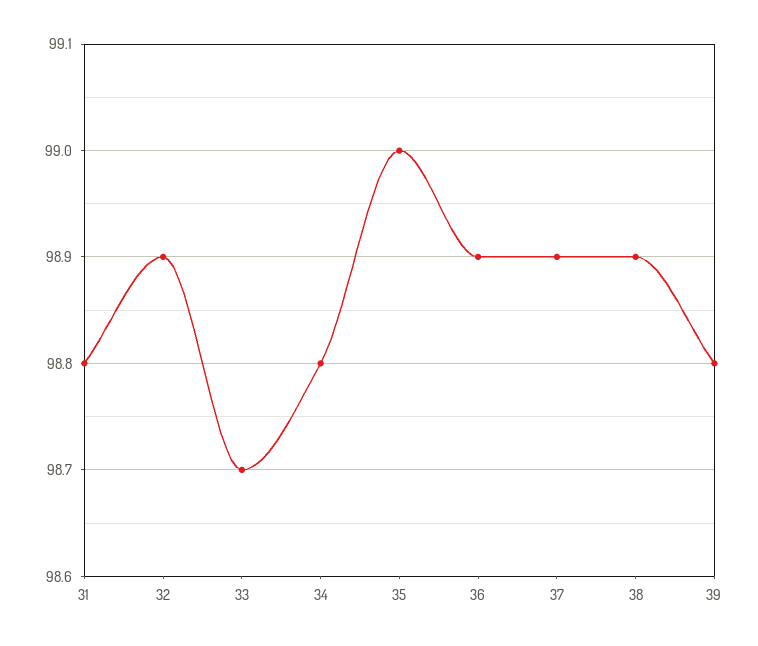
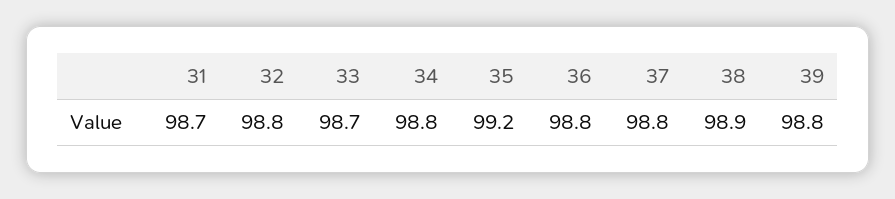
31: 98.8 -> 98.7
32: 98.9 -> 98.8
35: 99 -> 99.2
36: 98.9 -> 98.8
37: 98.9 -> 98.8

